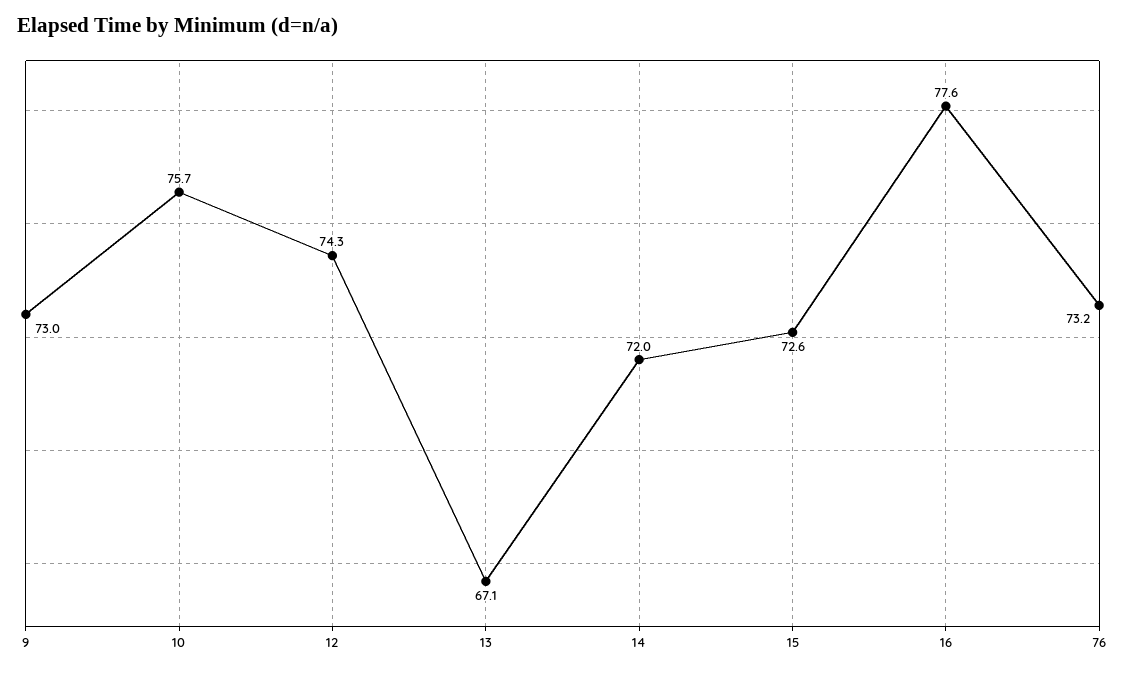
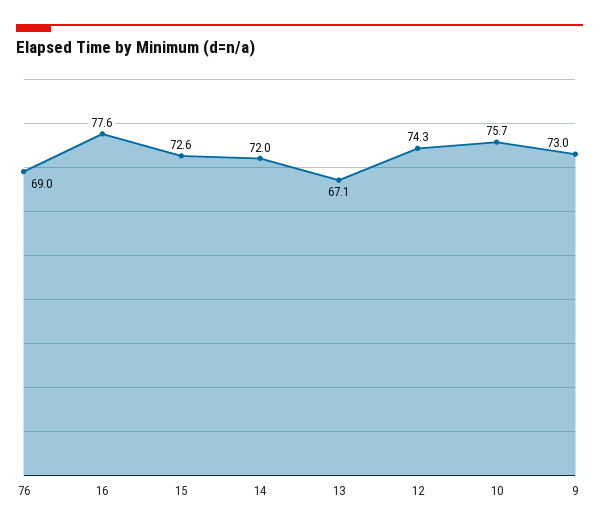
76: 73.2 -> 69

